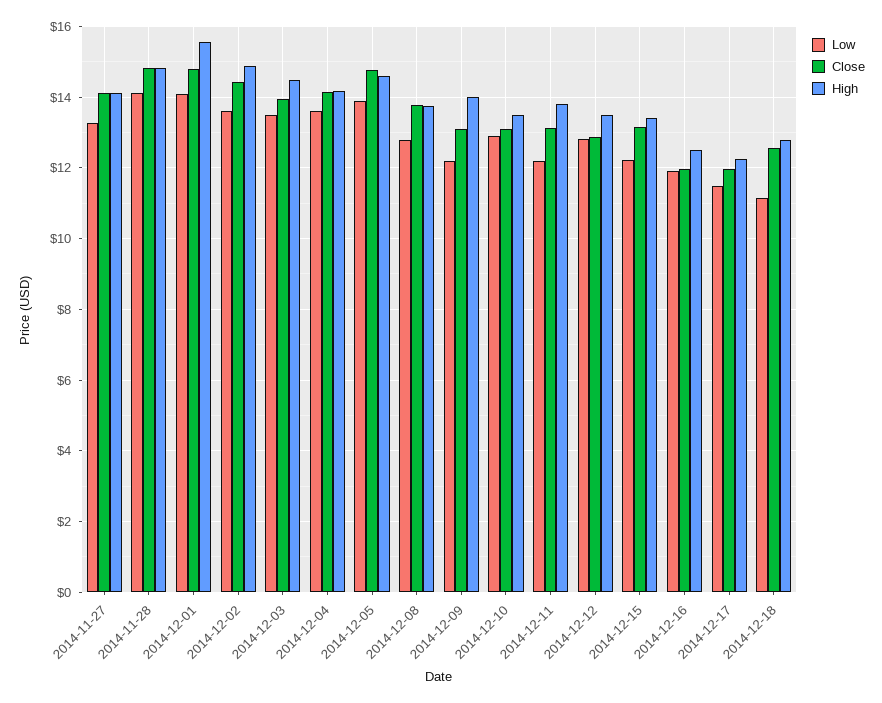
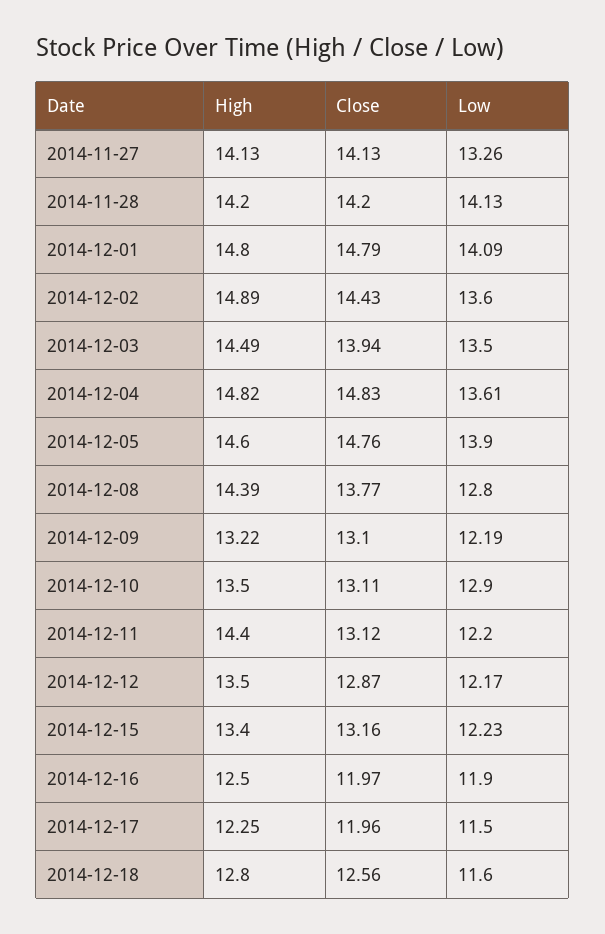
Close, 2014-11-28: 14.8 -> 14.2
High, 2014-11-28: 14.8 -> 14.2
High, 2014-12-01: 15.6 -> 14.8
Close, 2014-12-04: 14.2 -> 14.83
High, 2014-12-04: 14.2 -> 14.82
High, 2014-12-08: 13.8 -> 14.39
High, 2014-12-09: 14 -> 13.22
High, 2014-12-11: 13.8 -> 14.4
Low, 2014-12-12: 12.8 -> 12.17
Low, 2014-12-18: 11.2 -> 11.6

